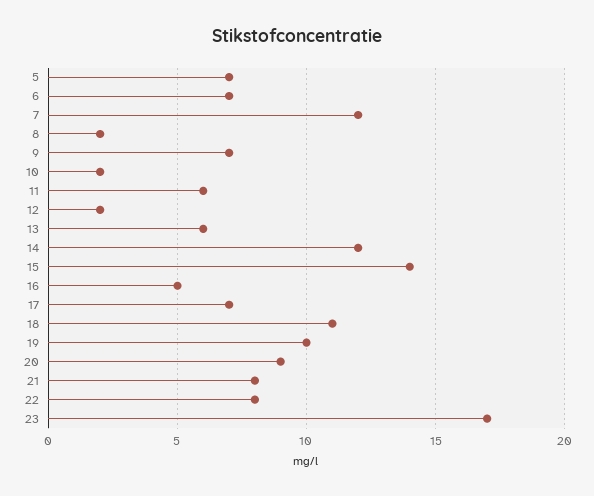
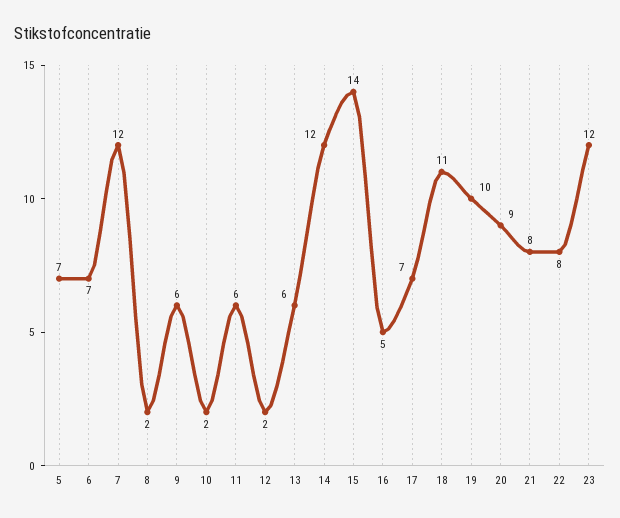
9: 7 -> 6
23: 17 -> 12

